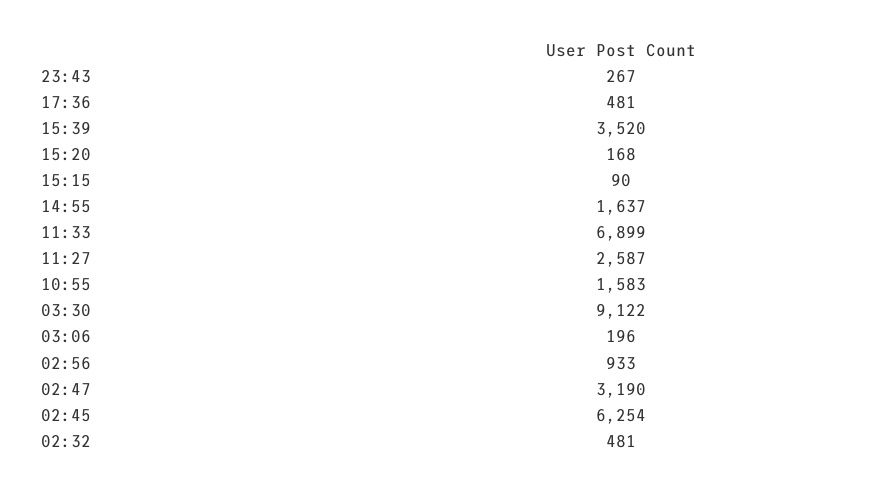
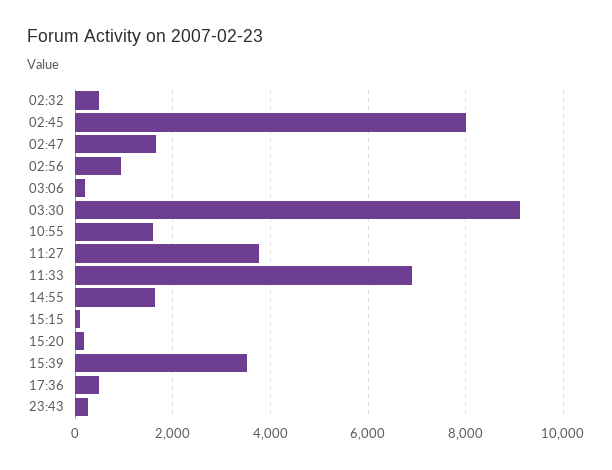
11:27: 2587 -> 3800
02:47: 3190 -> 1600
02:45: 6254 -> 8000

